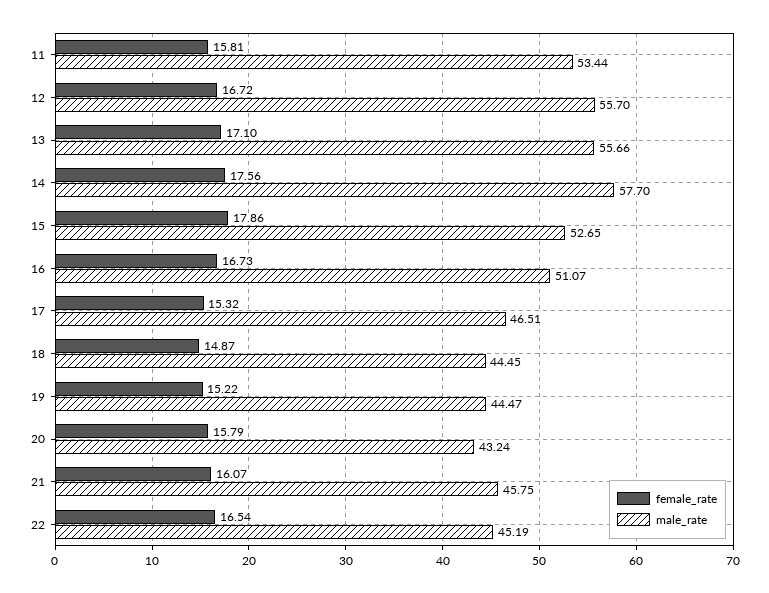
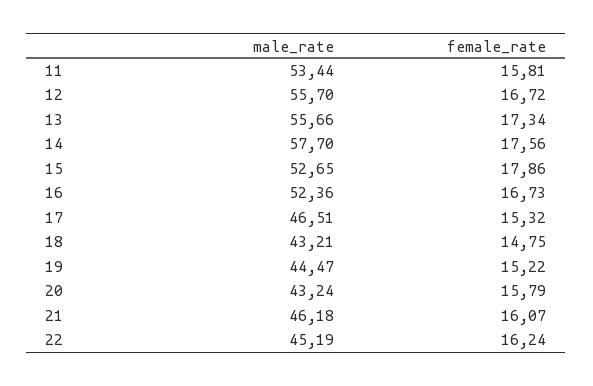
female_rate, 13: 17.1 -> 17.34
male_rate, 16: 51.07 -> 52.36
female_rate, 18: 14.87 -> 14.75
male_rate, 18: 44.45 -> 43.21
male_rate, 21: 45.75 -> 46.18
female_rate, 22: 16.54 -> 16.24

